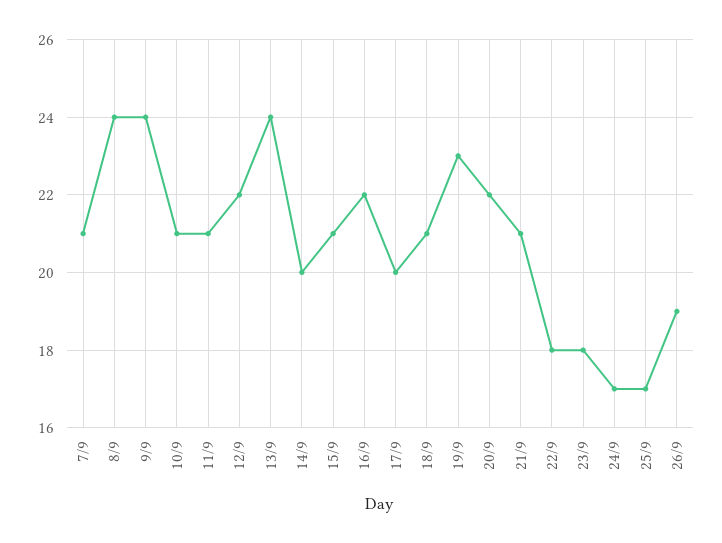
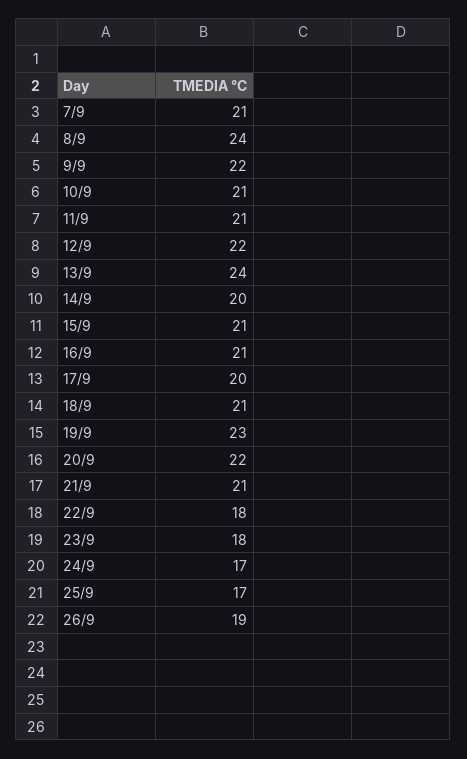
9/9: 24 -> 22
16/9: 22 -> 21

